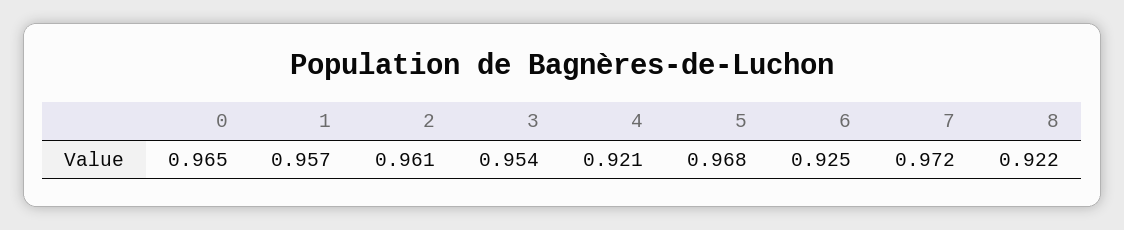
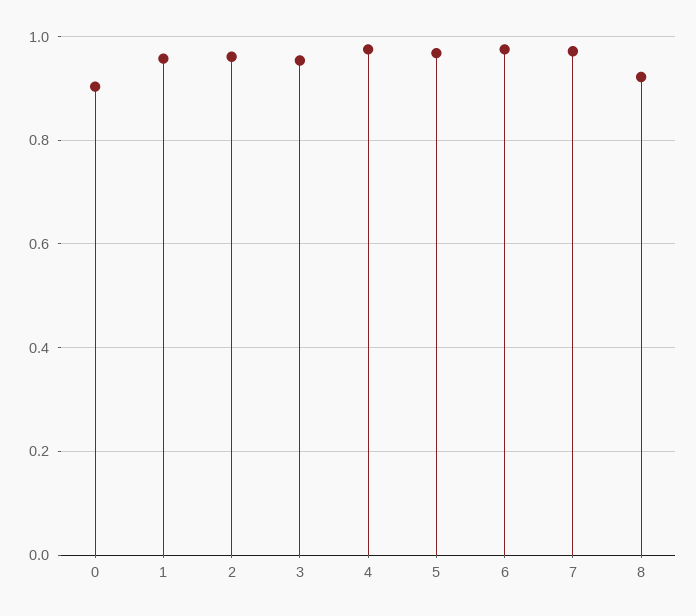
0: 0.965 -> 0.9
4: 0.921 -> 0.98
6: 0.925 -> 0.98

